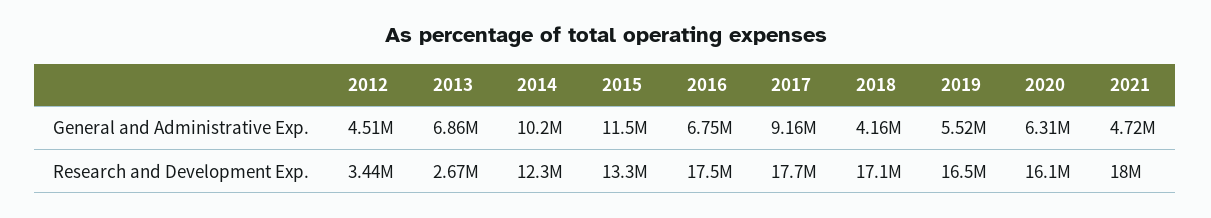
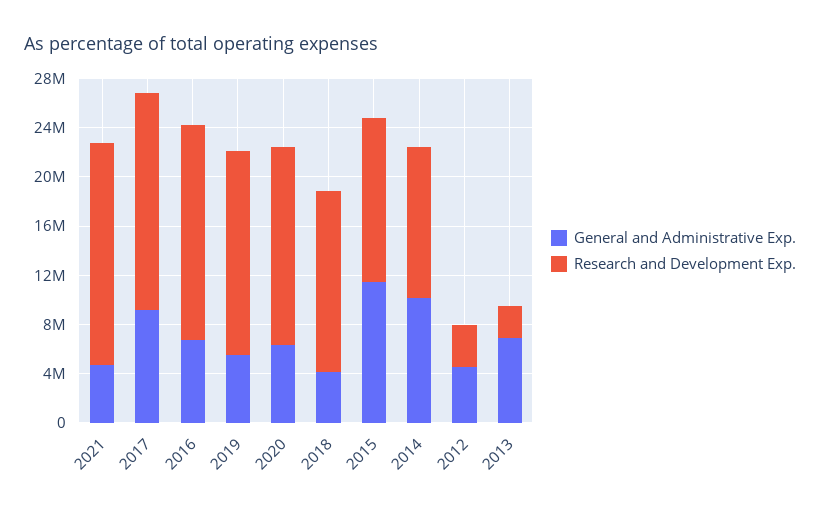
Research and Development Exp., 2018: 17100000 -> 15000000

